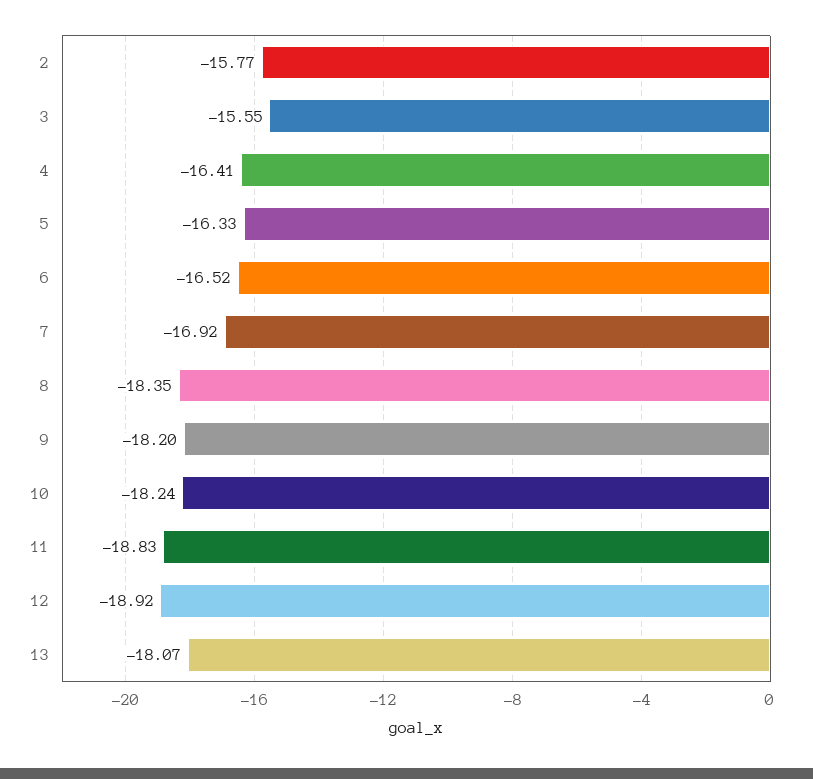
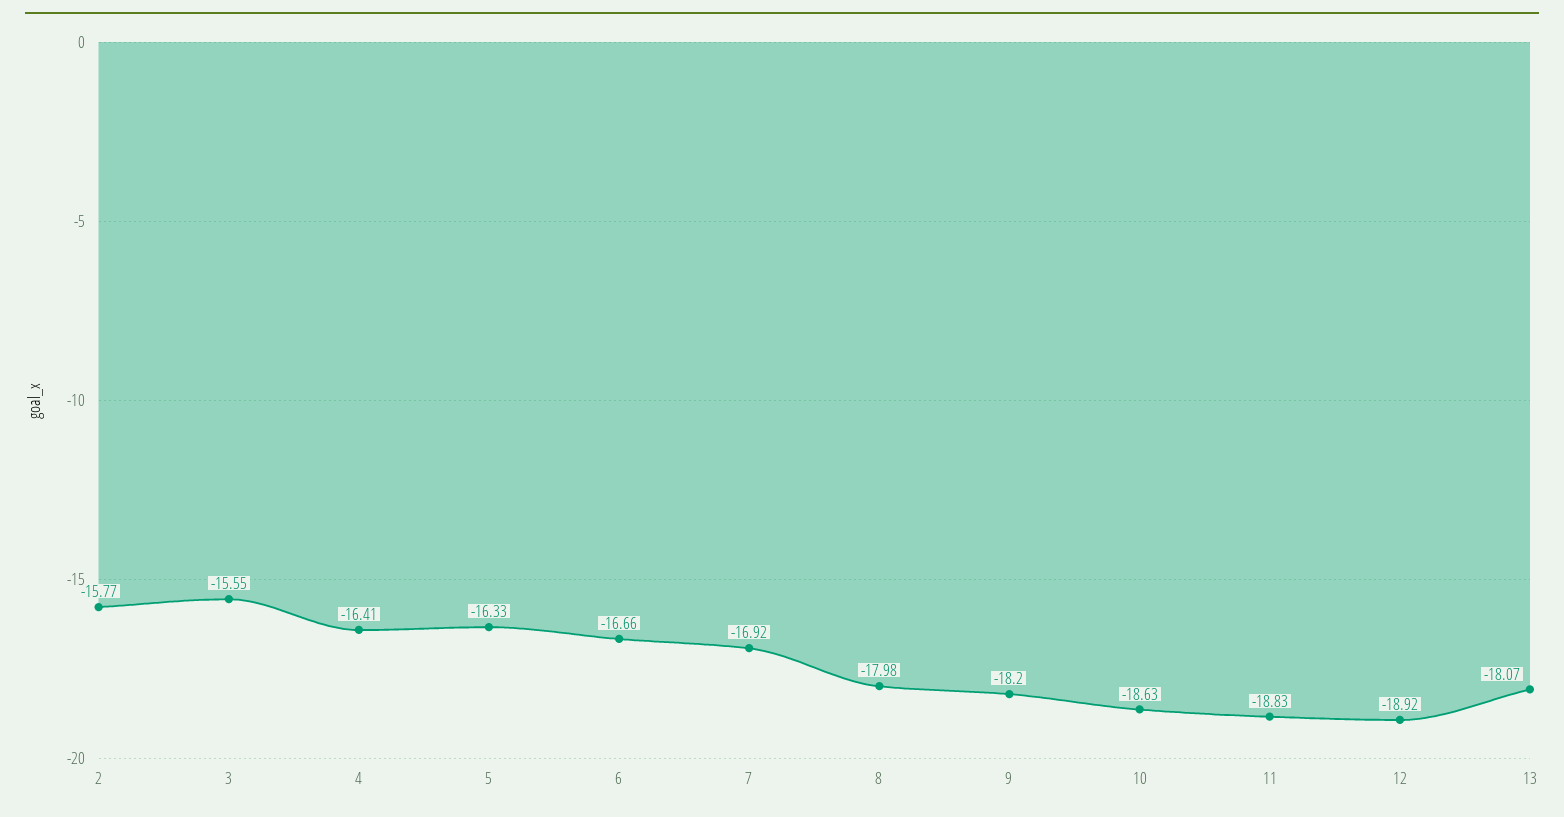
6: -16.52 -> -16.66
8: -18.35 -> -17.98
10: -18.24 -> -18.63

